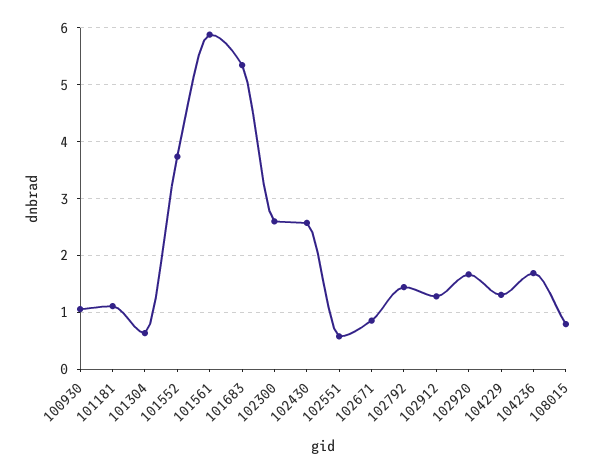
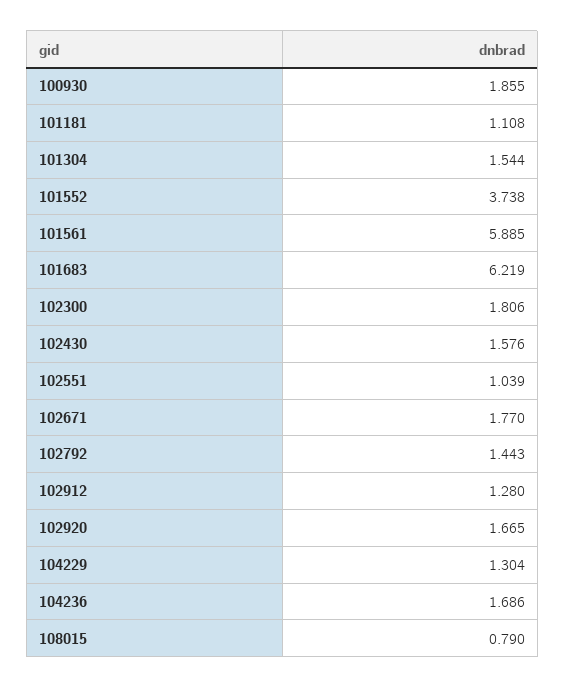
100930: 1 -> 1.855
101304: 0.6 -> 1.544
101683: 5.4 -> 6.219
102300: 2.6 -> 1.806
102430: 2.6 -> 1.576
102551: 0.6 -> 1.039
102671: 0.8 -> 1.77

